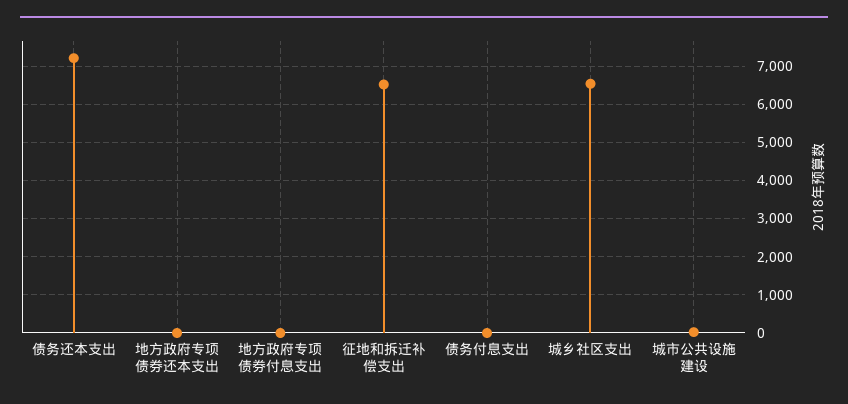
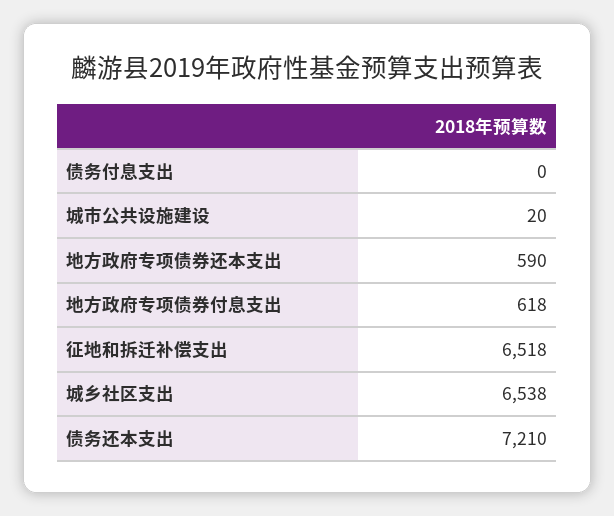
地方政府专项债券还本支出: 0 -> 590
地方政府专项债券付息支出: 0 -> 618

